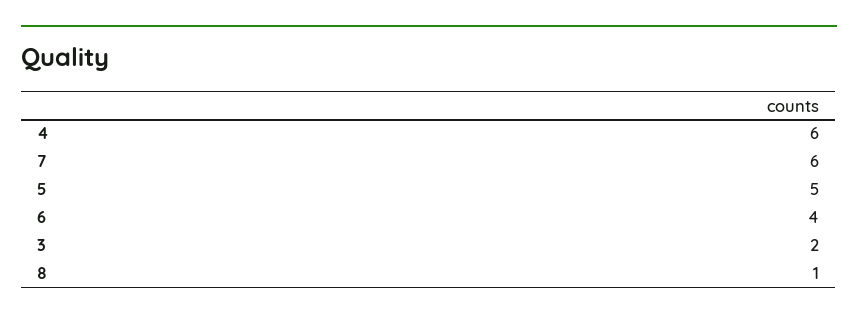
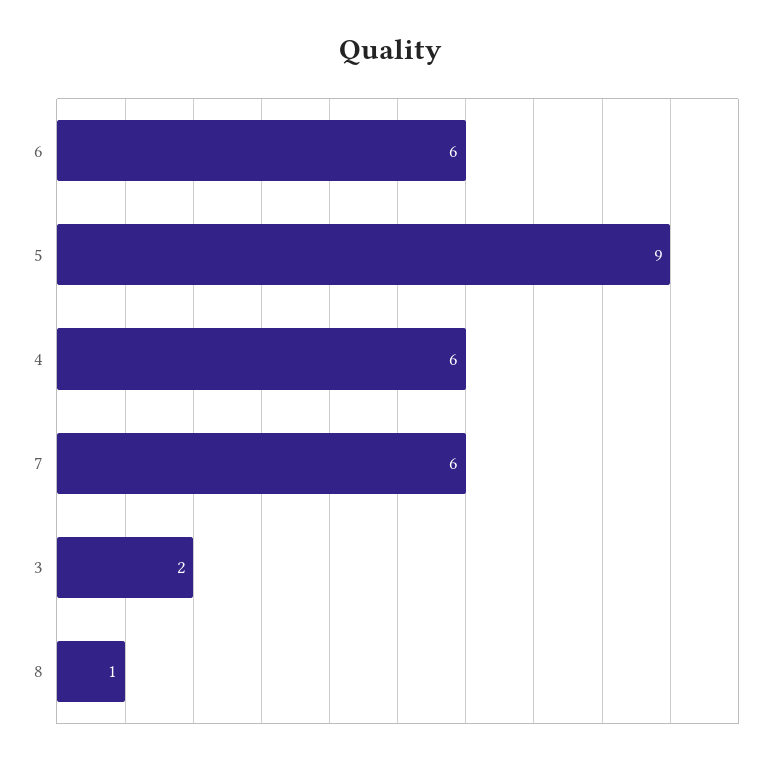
5: 5 -> 9
6: 4 -> 6

